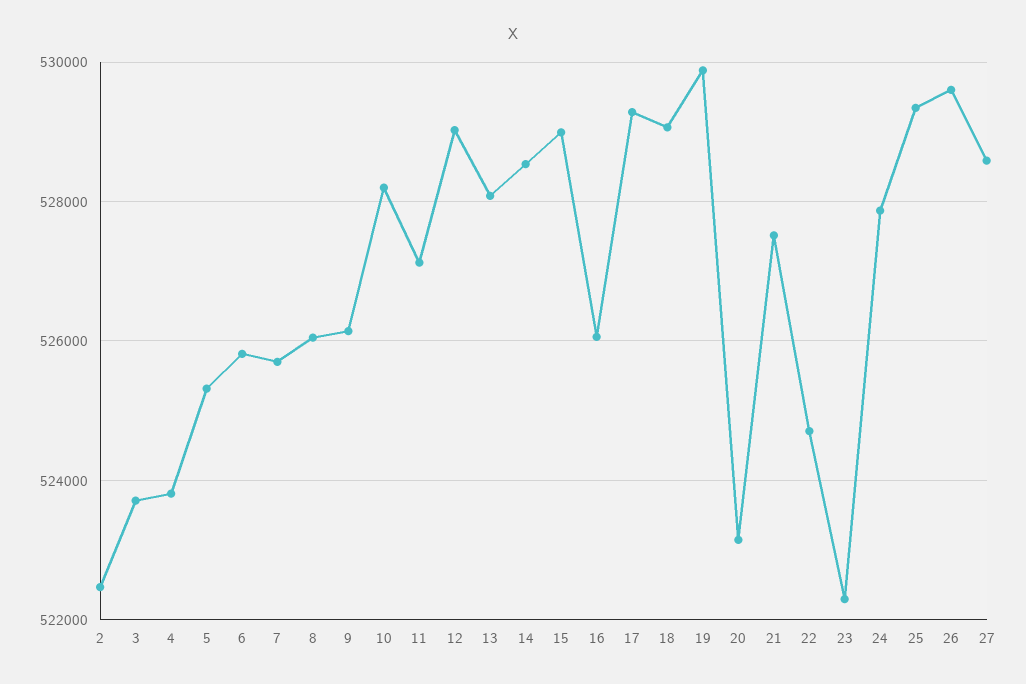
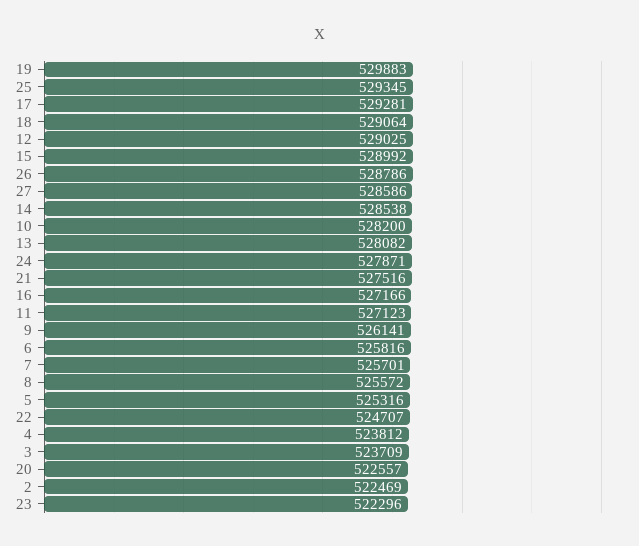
8: 526000 -> 525572
16: 526000 -> 527166
20: 523200 -> 522557
26: 529600 -> 528786

